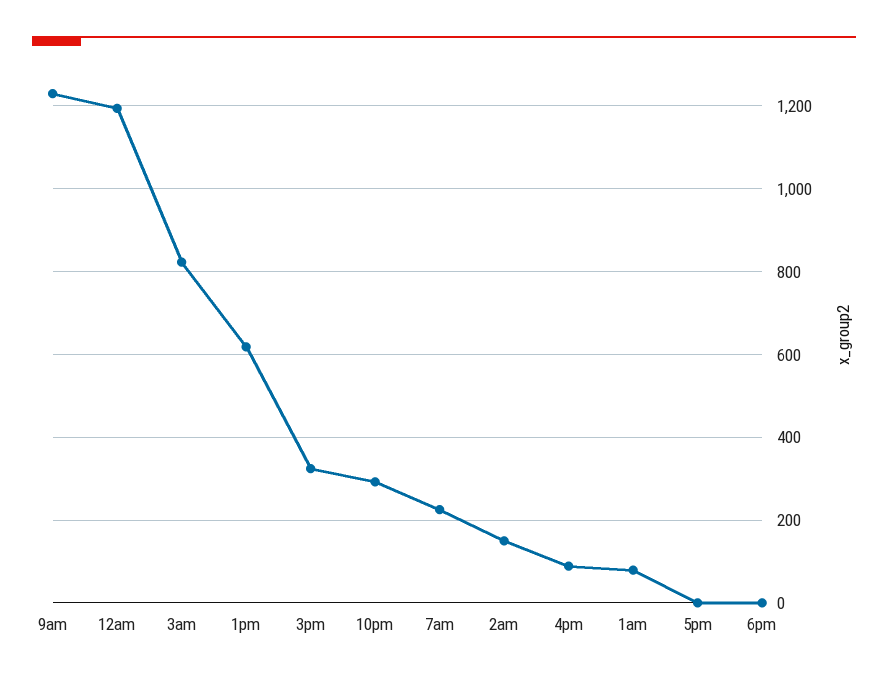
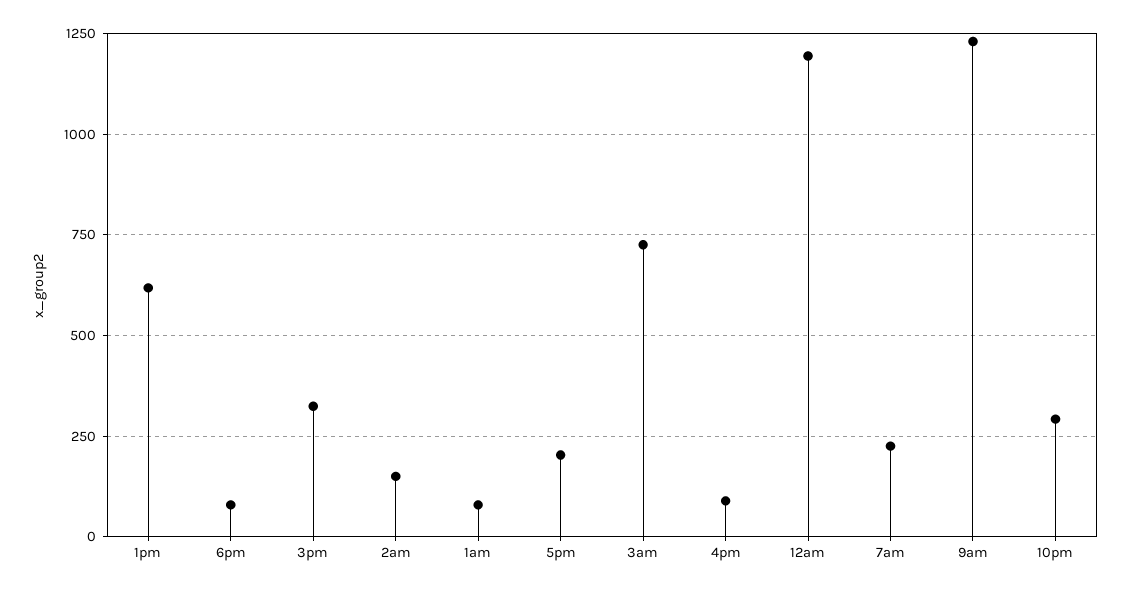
3am: 820 -> 725
5pm: 0 -> 200
6pm: 0 -> 75

